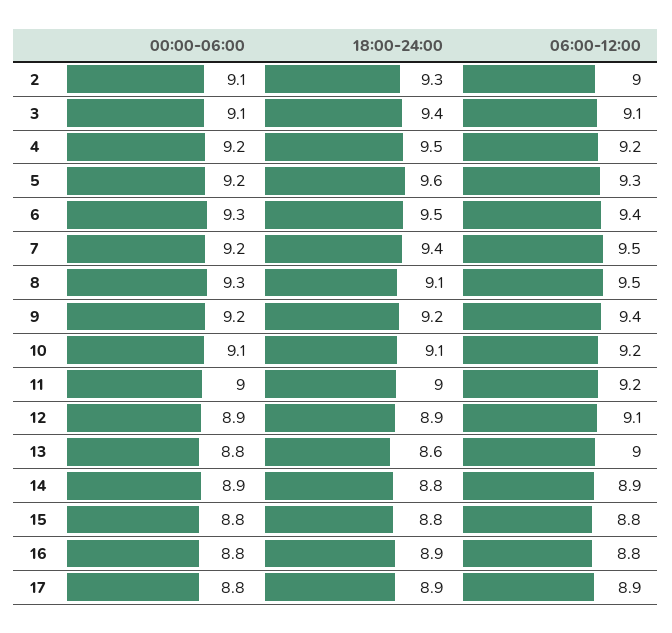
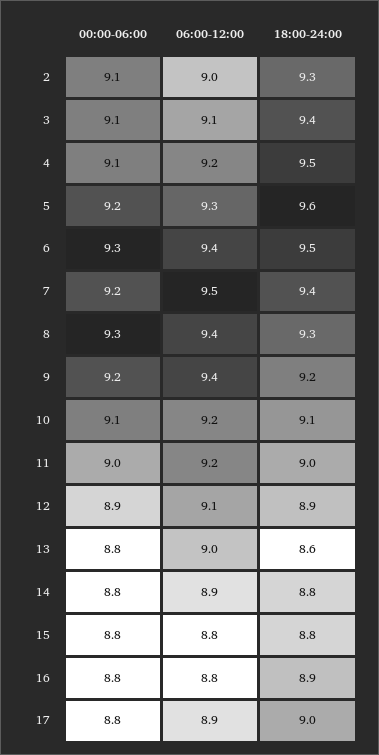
00:00-06:00, 4: 9.2 -> 9.1
18:00-24:00, 8: 9.1 -> 9.3
06:00-12:00, 8: 9.5 -> 9.4
00:00-06:00, 14: 8.9 -> 8.8
18:00-24:00, 17: 8.9 -> 9

